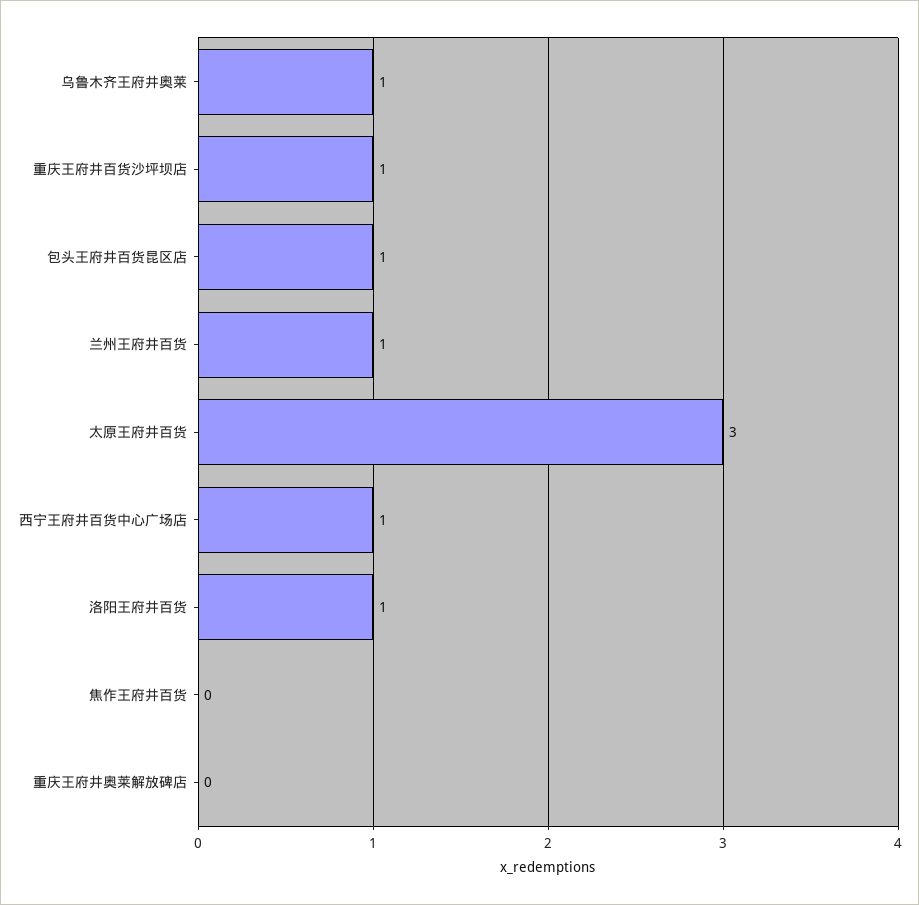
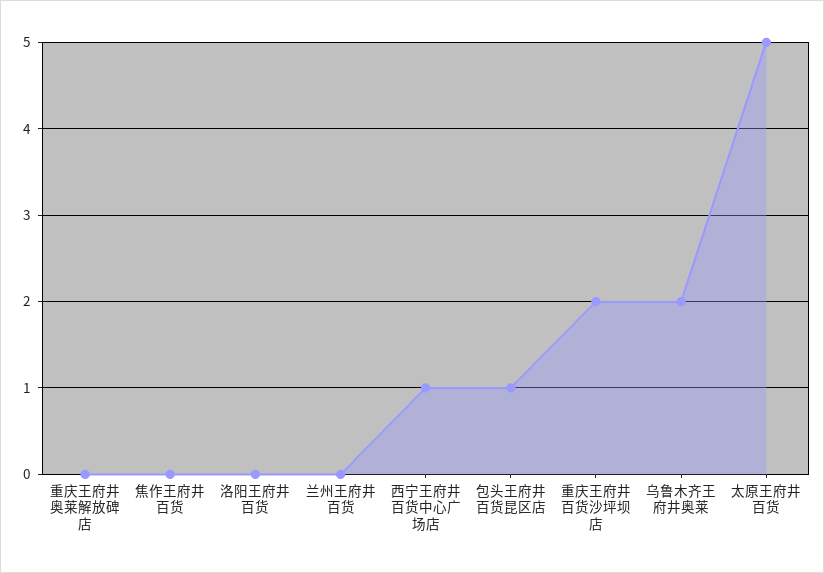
乌鲁木齐王府井奥莱: 1 -> 2
重庆王府井百货沙坪坝店: 1 -> 2
兰州王府井百货: 1 -> 0
太原王府井百货: 3 -> 5
洛阳王府井百货: 1 -> 0

